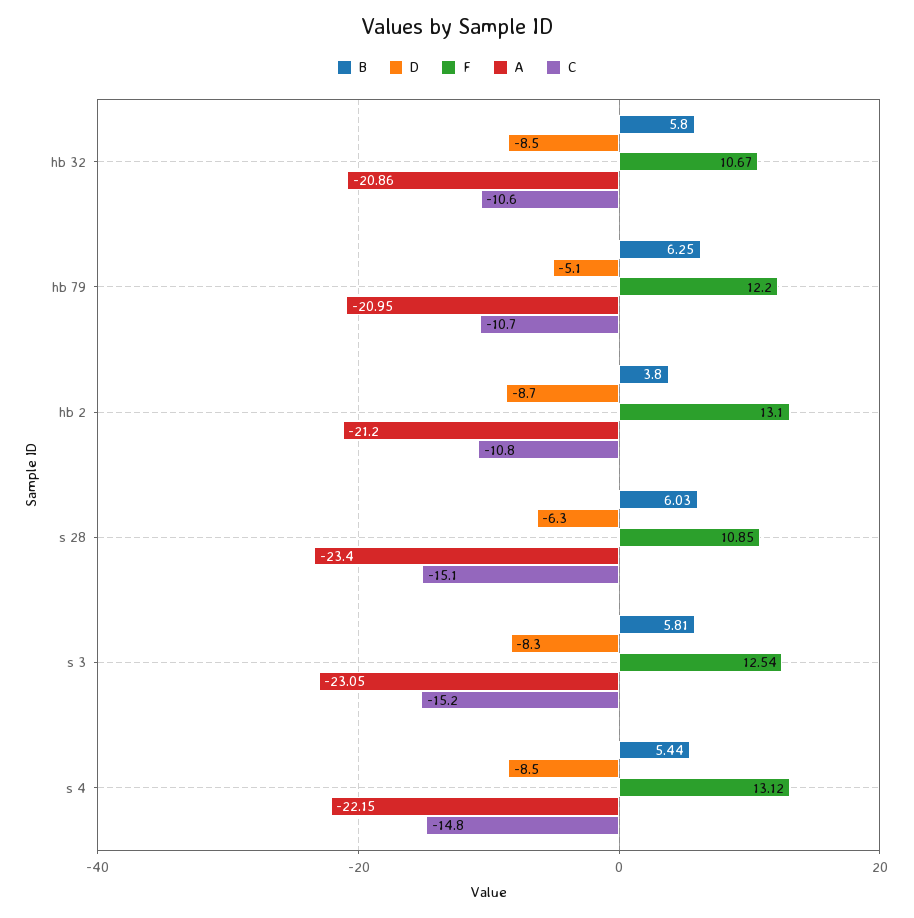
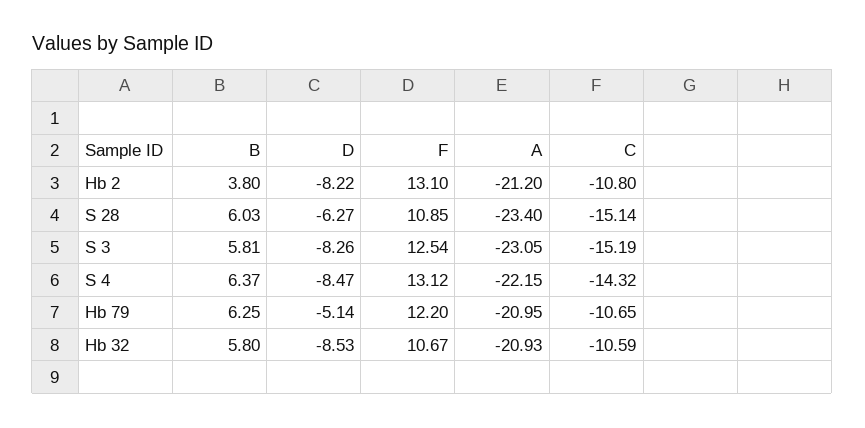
A, hb 32: -20.86 -> -20.93
D, hb 2: -8.7 -> -8.22
B, s 4: 5.44 -> 6.37
C, s 4: -14.8 -> -14.32

